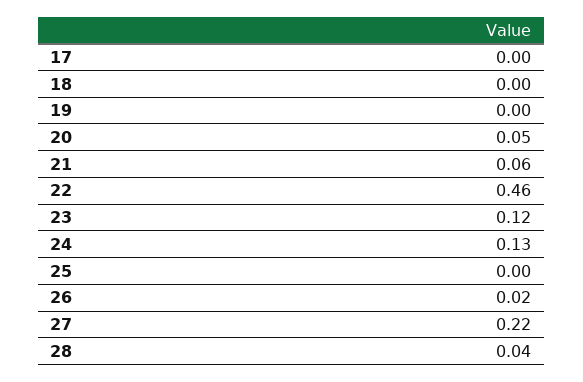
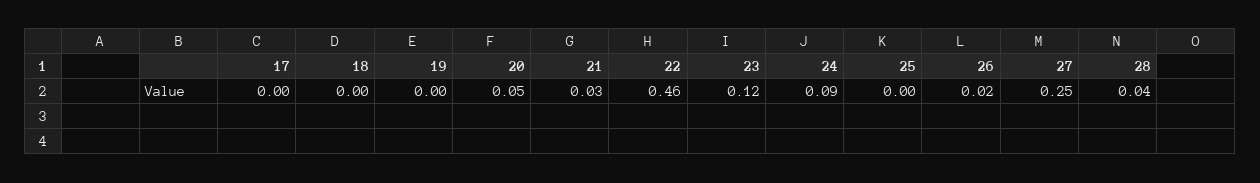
21: 0.06 -> 0.03
24: 0.13 -> 0.09
27: 0.22 -> 0.25

